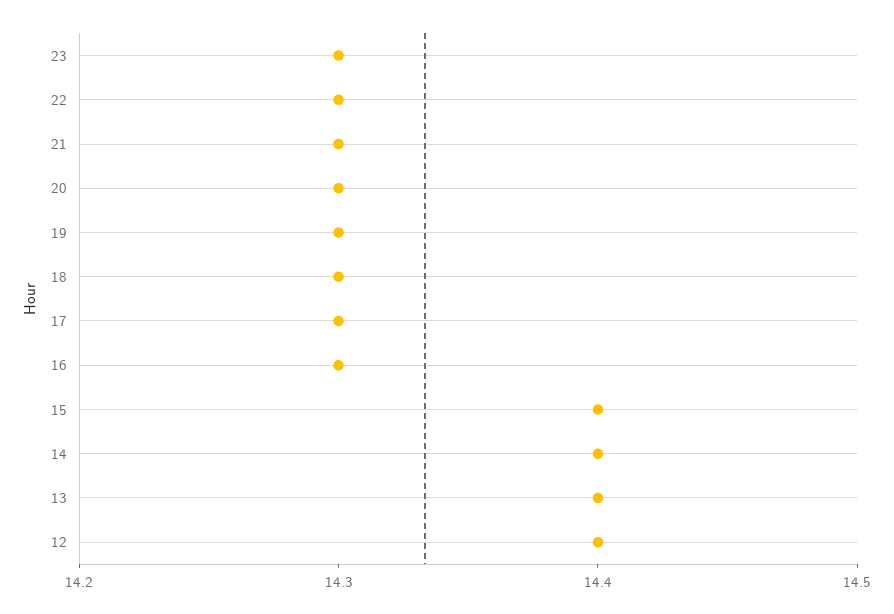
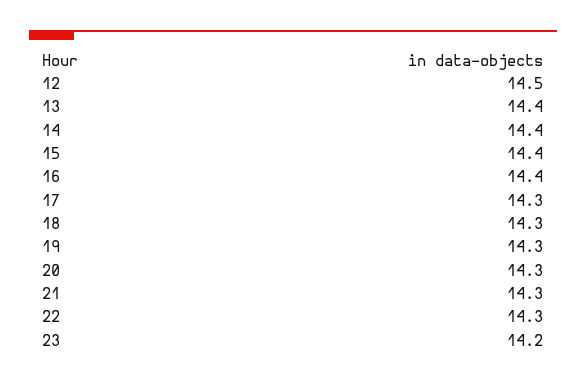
23: 14.3 -> 14.2
16: 14.3 -> 14.4
12: 14.4 -> 14.5

